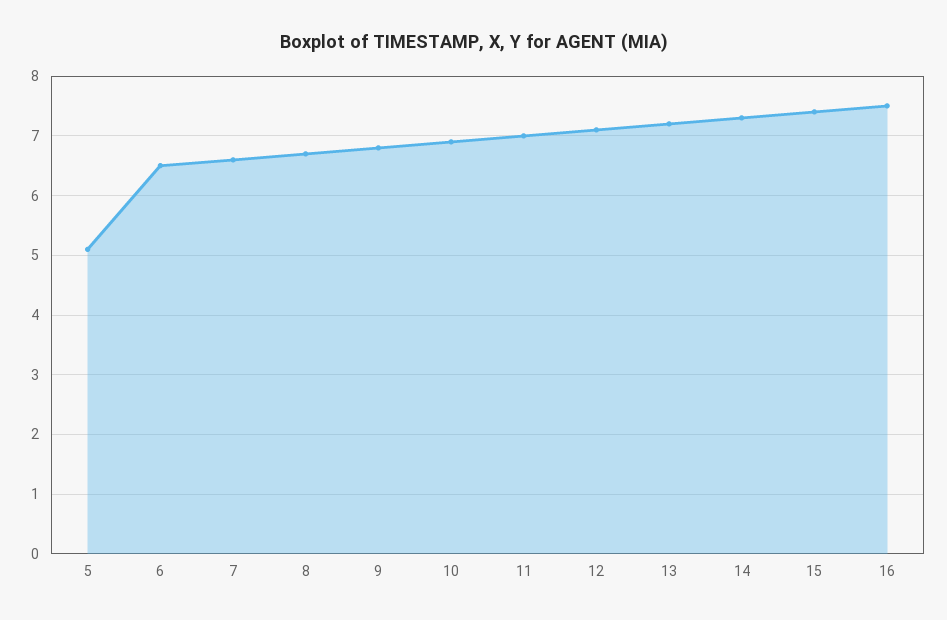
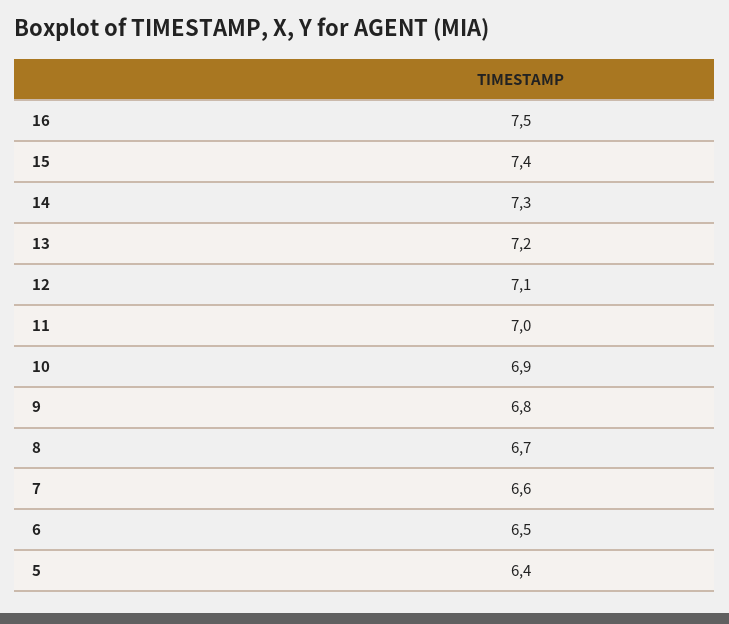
5: 5 -> 6.4

